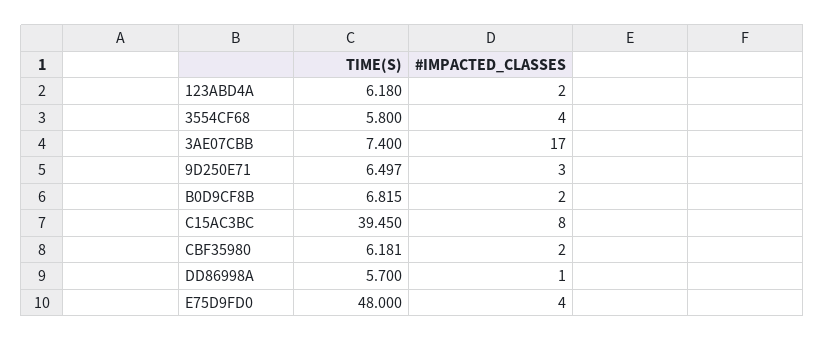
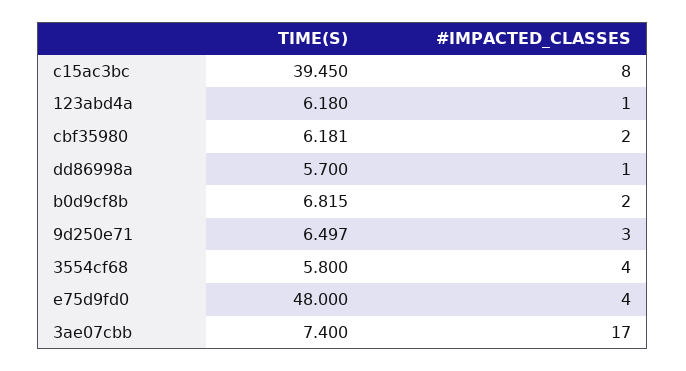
#IMPACTED_CLASSES, 123ABD4A: 2 -> 1

